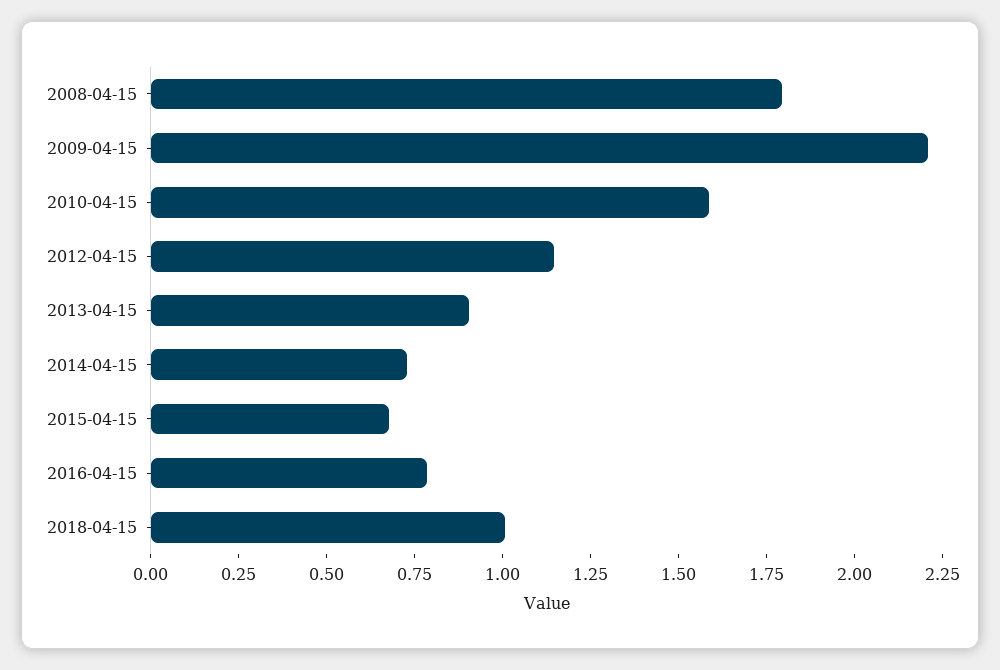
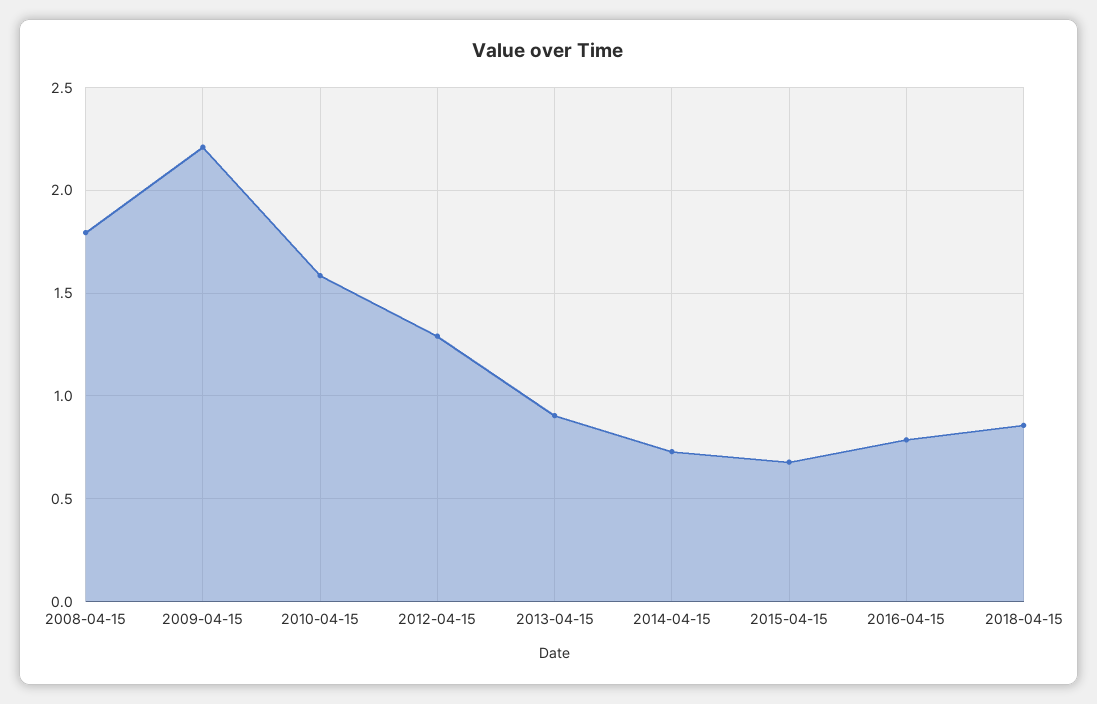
2012-04-15: 1.15 -> 1.3
2018-04-15: 1 -> 0.85

